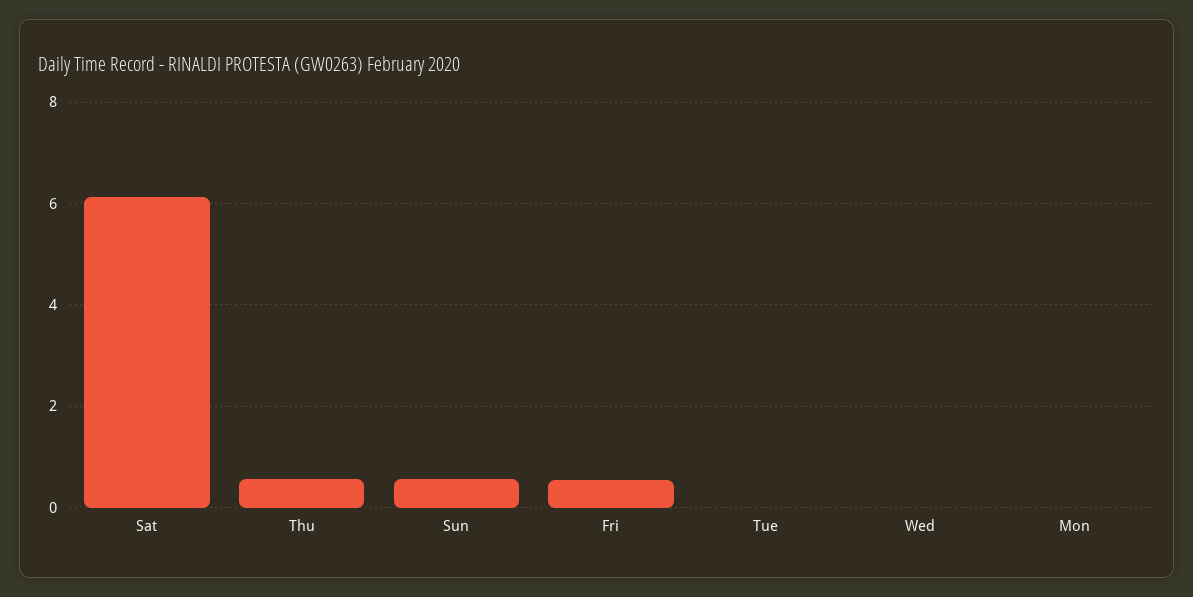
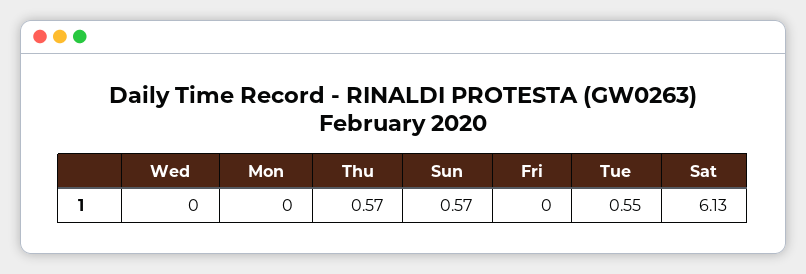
Fri: 0.6 -> 0
Tue: 0 -> 0.55

